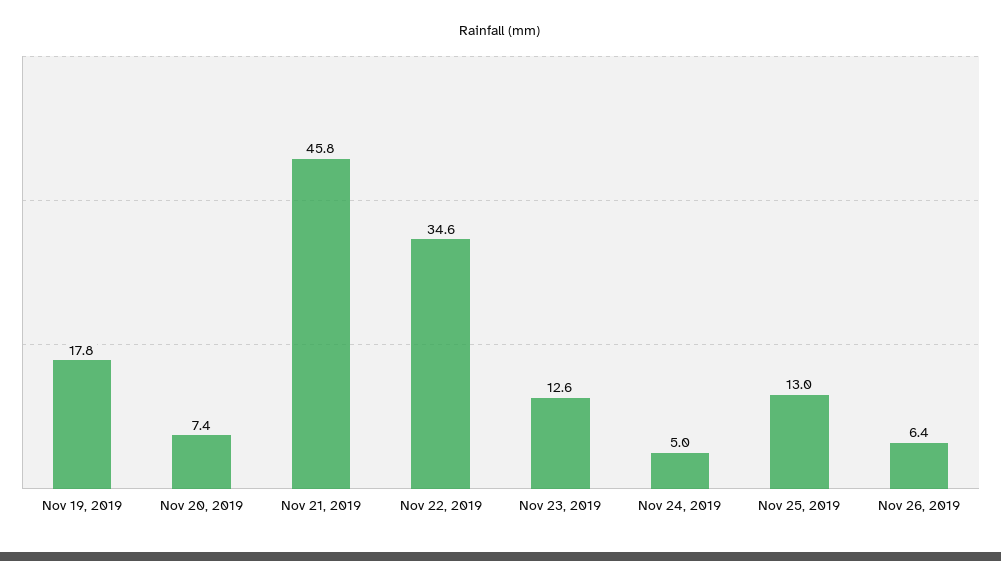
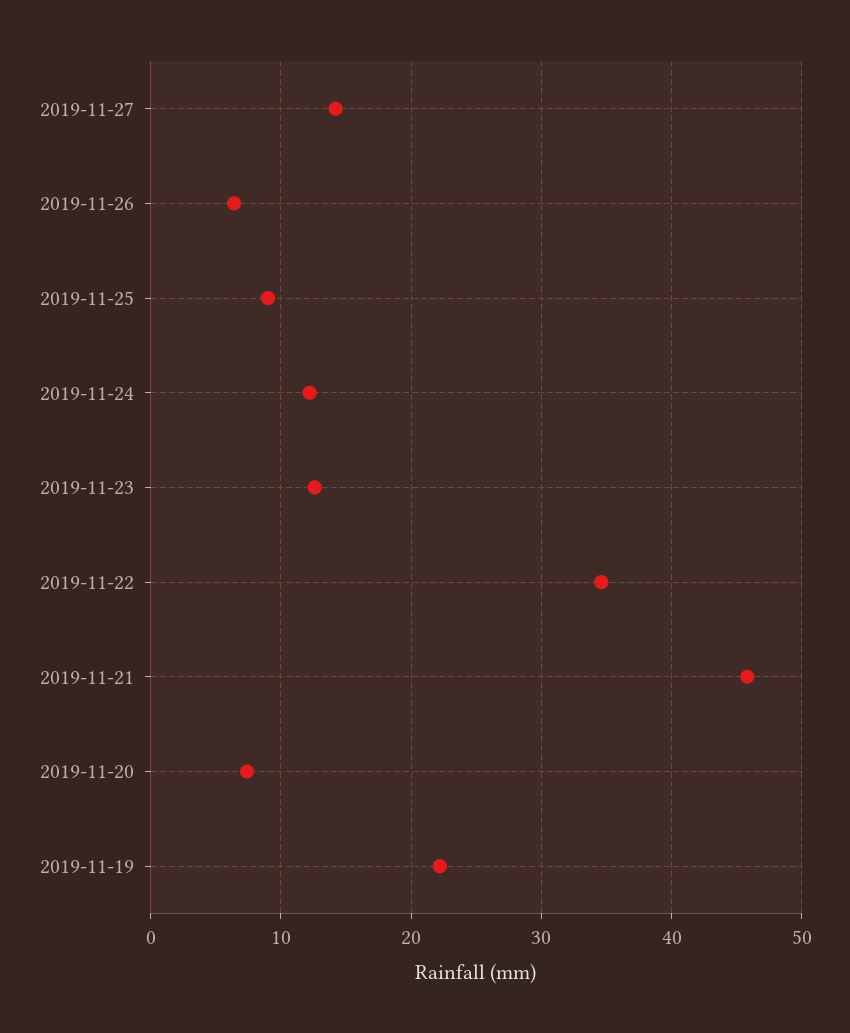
Nov 19, 2019: 17.8 -> 22
Nov 24, 2019: 5 -> 12
Nov 25, 2019: 13 -> 9
2019-11-27: none -> 14

